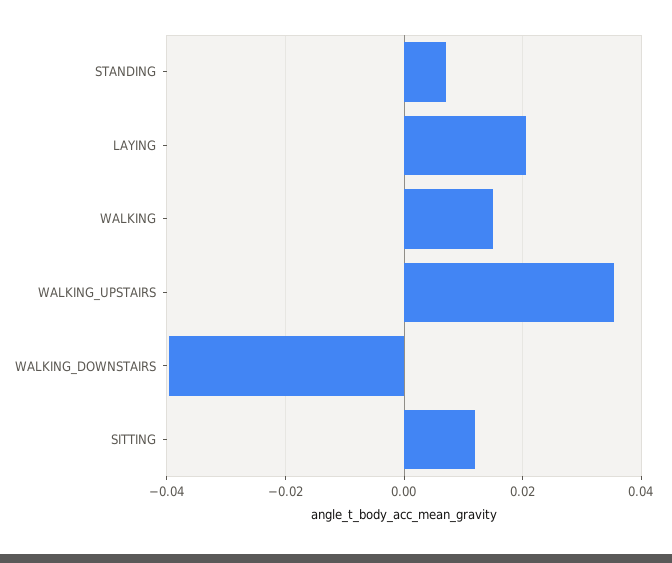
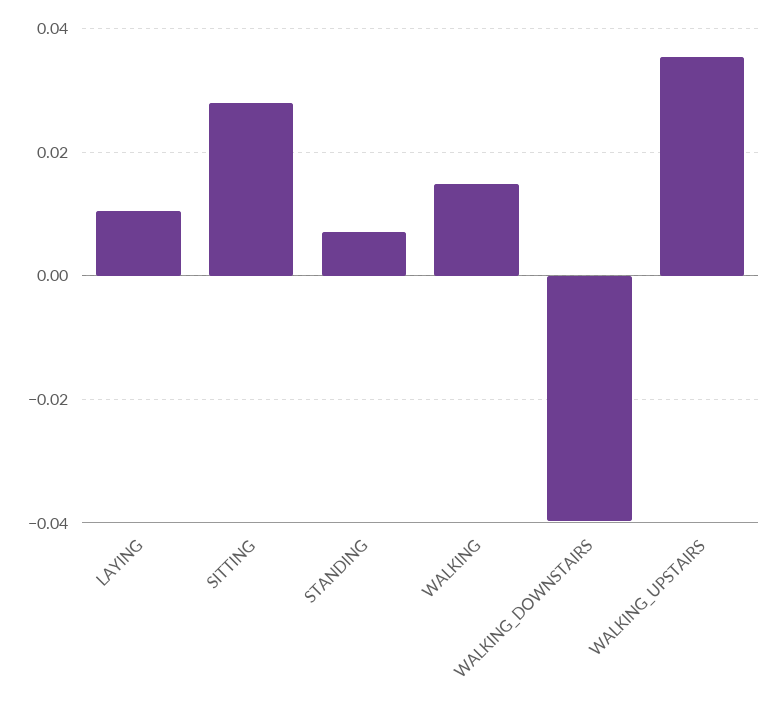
LAYING: 0.02 -> 0.01
SITTING: 0.012 -> 0.028

